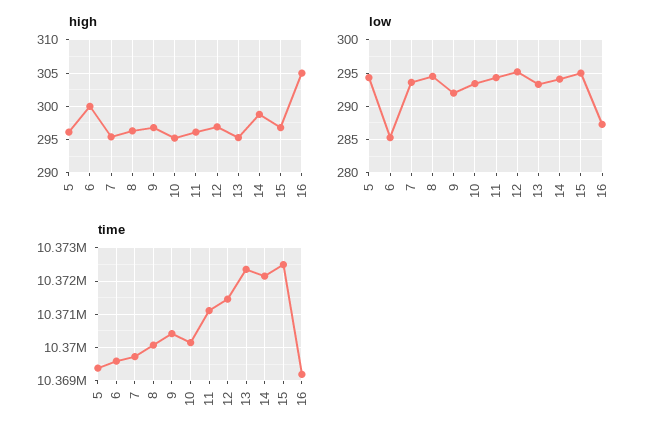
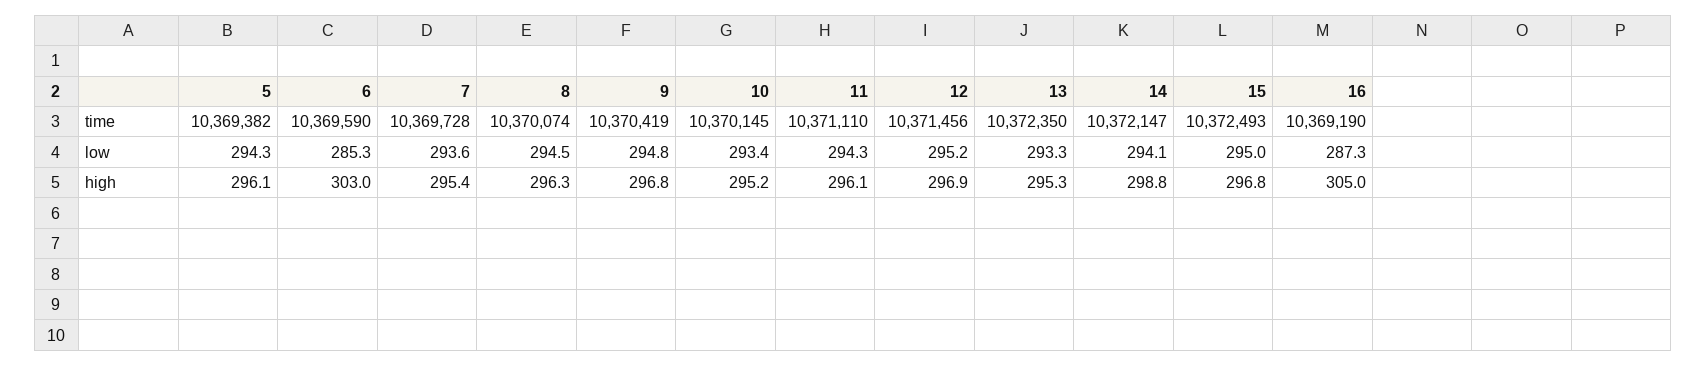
high, 6: 300 -> 303
low, 9: 292 -> 294.8

